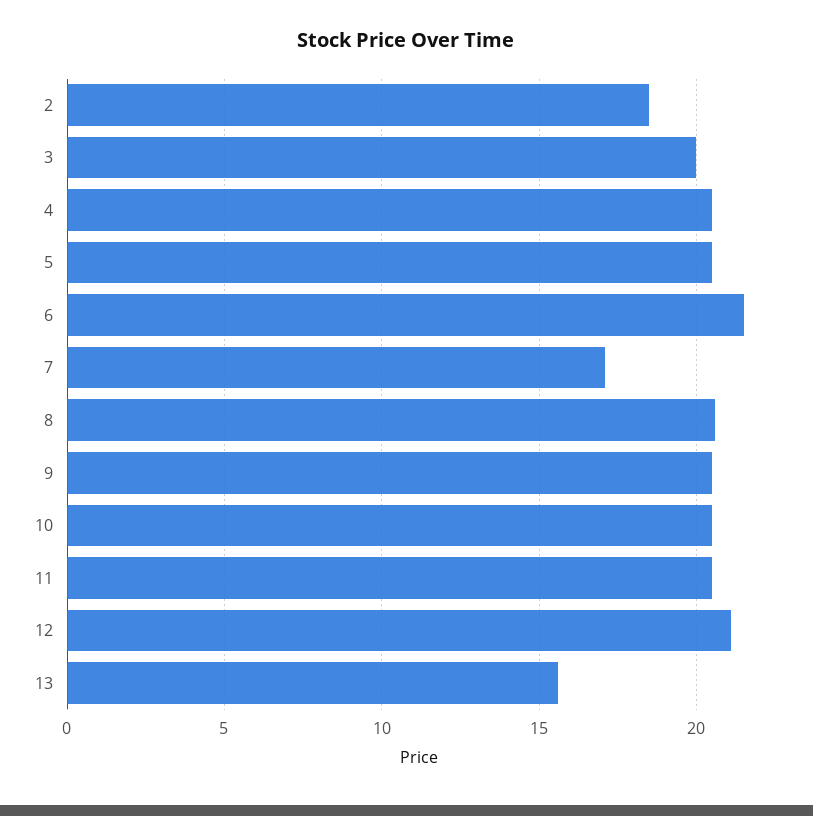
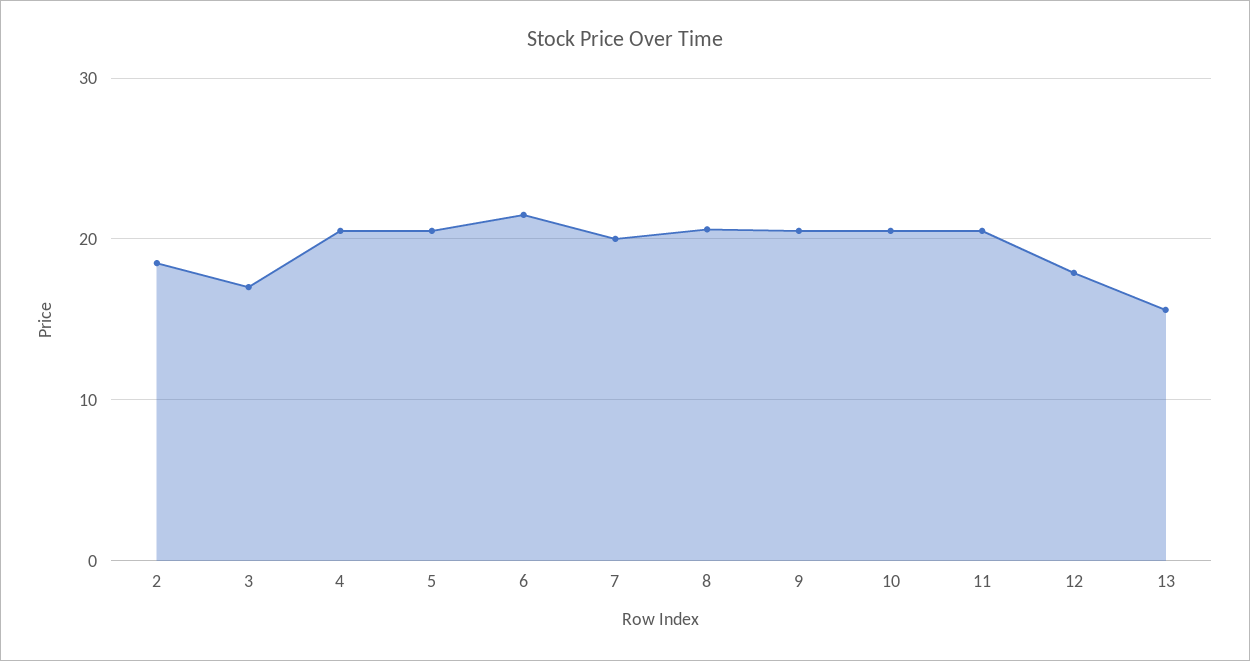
3: 20 -> 17
7: 17 -> 20
12: 21 -> 18

